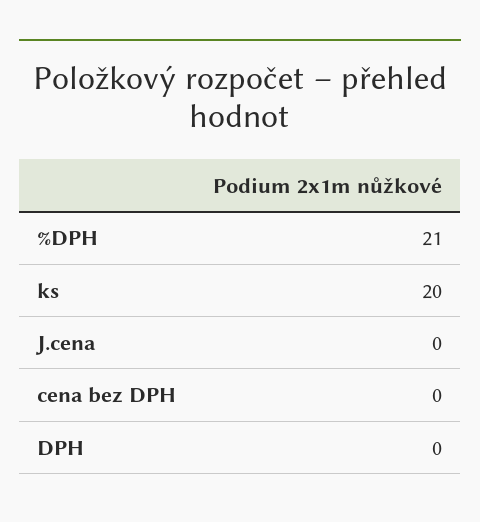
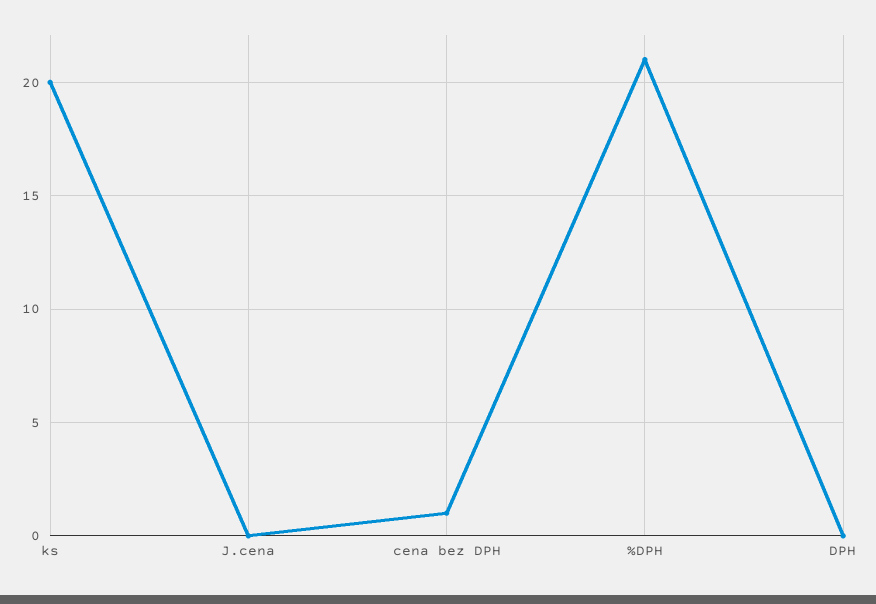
cena bez DPH: 0 -> 1

